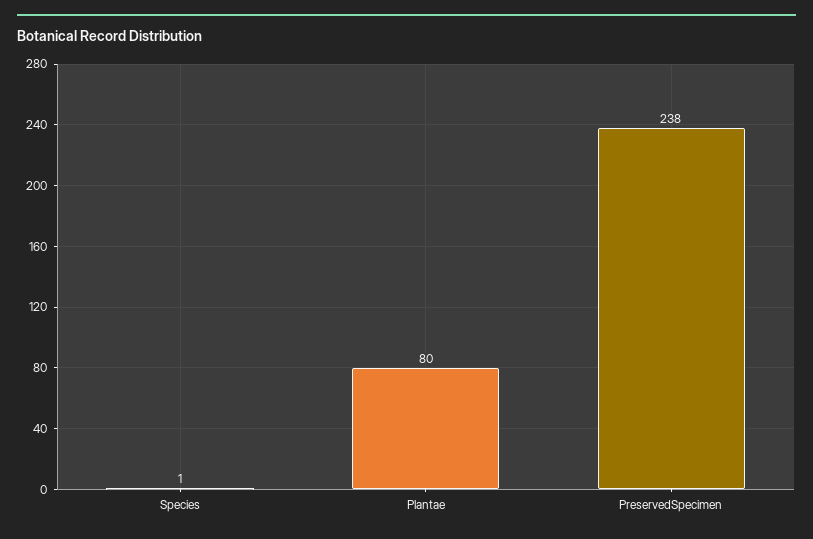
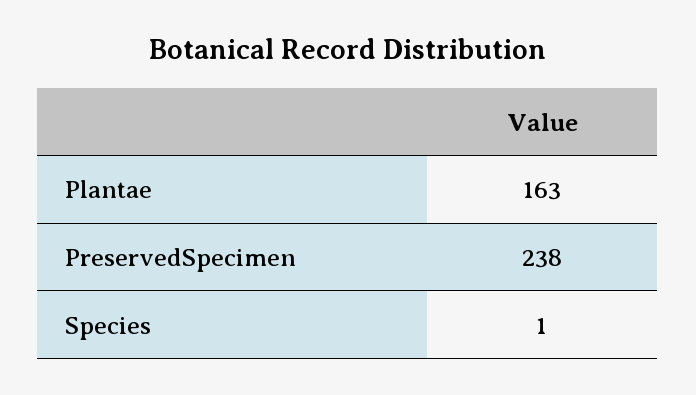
Plantae: 80 -> 163

